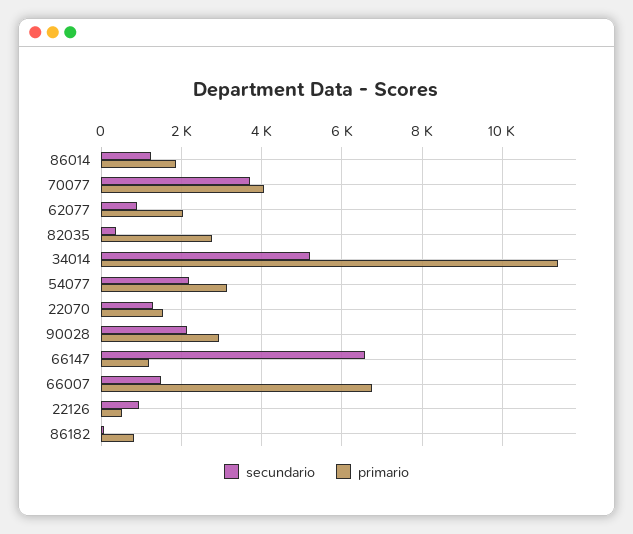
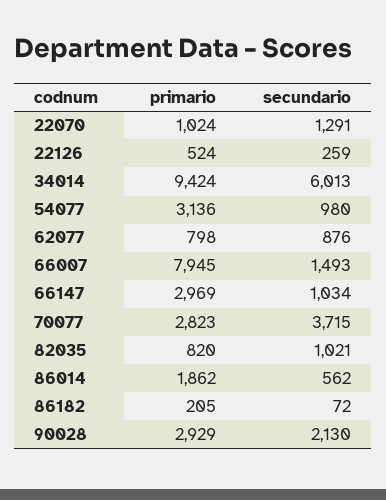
secundario, 86014: 1200 -> 562
primario, 70077: 4000 -> 2823
primario, 62077: 2000 -> 798
secundario, 82035: 400 -> 1021
primario, 82035: 2800 -> 820
secundario, 34014: 5200 -> 6013
primario, 34014: 11400 -> 9424
secundario, 54077: 2200 -> 980
primario, 22070: 1600 -> 1024
secundario, 66147: 6600 -> 1034
primario, 66147: 1200 -> 2969
primario, 66007: 6800 -> 7945
secundario, 22126: 1000 -> 259
primario, 86182: 800 -> 205

